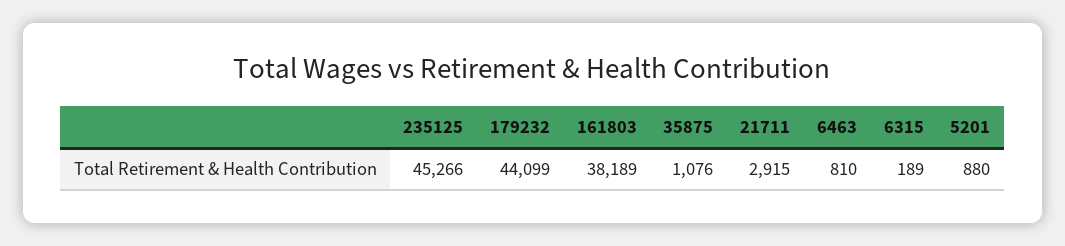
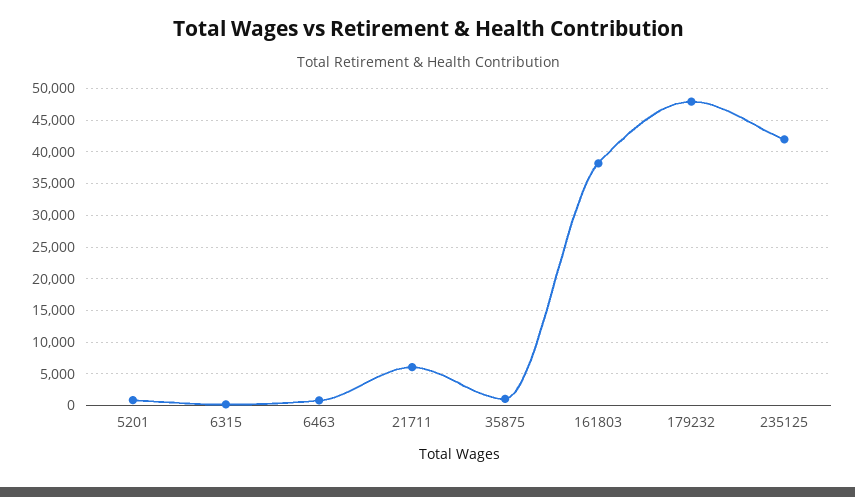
235125: 45266 -> 42000
179232: 44099 -> 48000
21711: 2915 -> 6000

